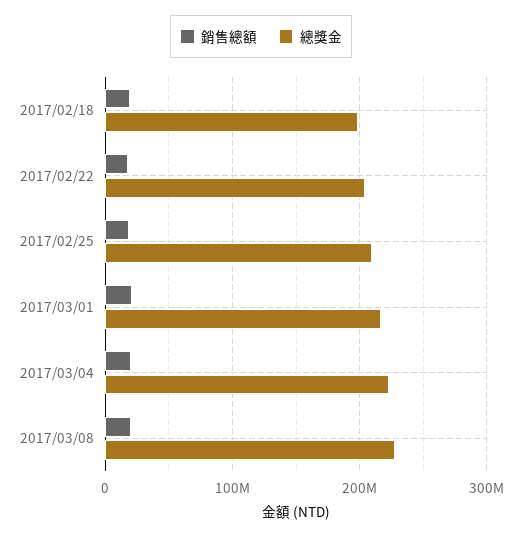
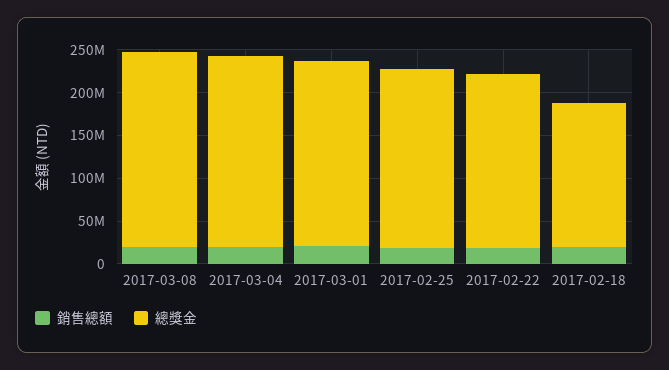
總獎金, 2017/02/18: 200000000 -> 170000000

